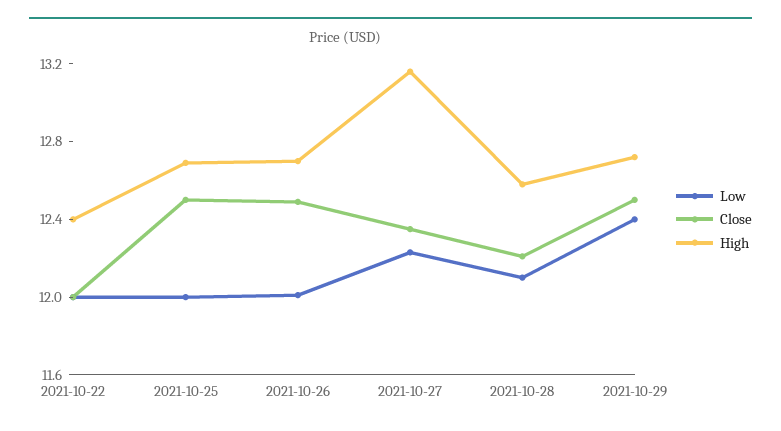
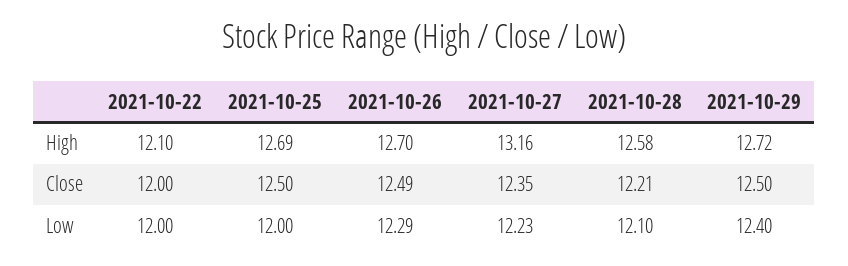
High, 2021-10-22: 12.4 -> 12.1
Low, 2021-10-26: 12 -> 12.29

